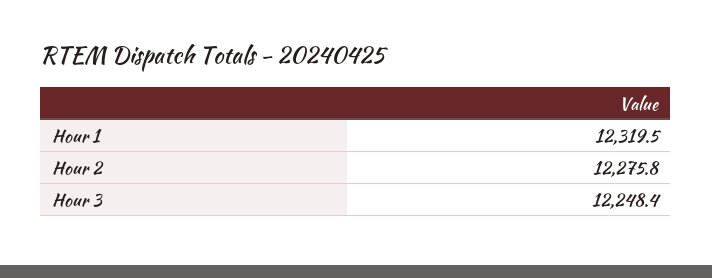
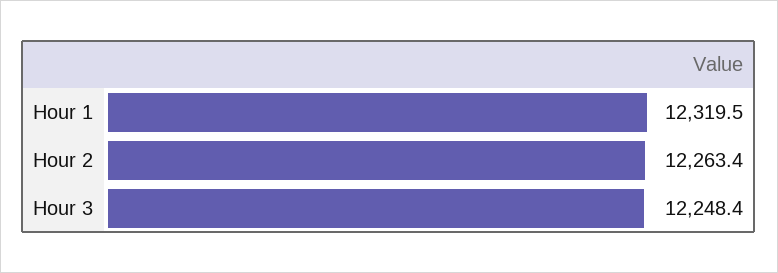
Hour 2: 12275.8 -> 12263.4

